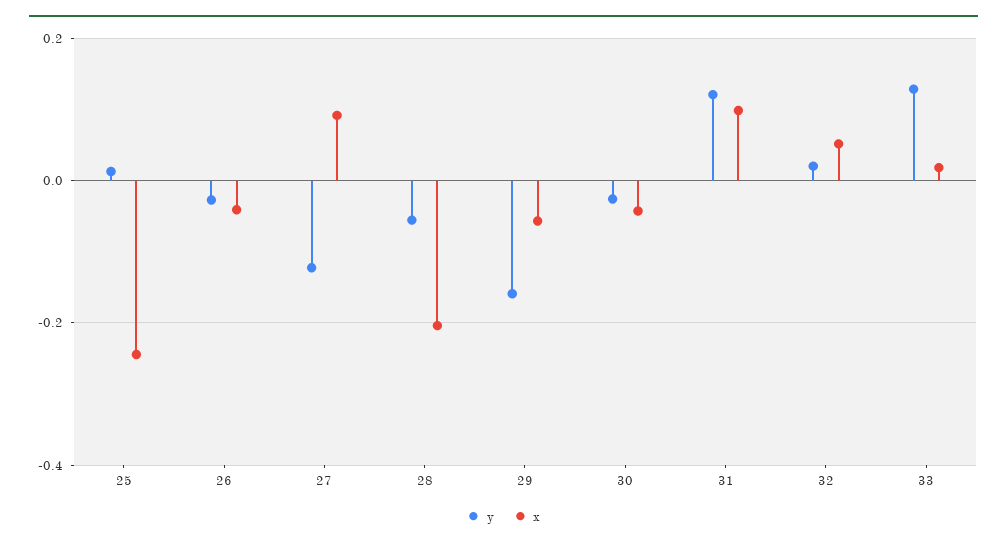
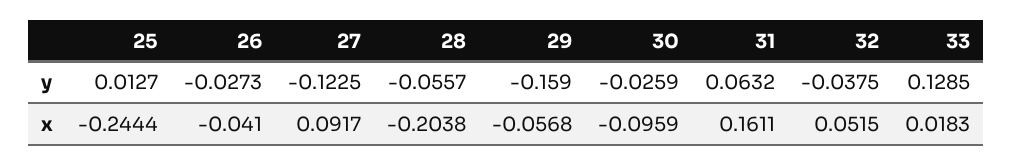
x, 30: -0.04 -> -0.0959
y, 31: 0.12 -> 0.0632
x, 31: 0.1 -> 0.1611
y, 32: 0.02 -> -0.0375

